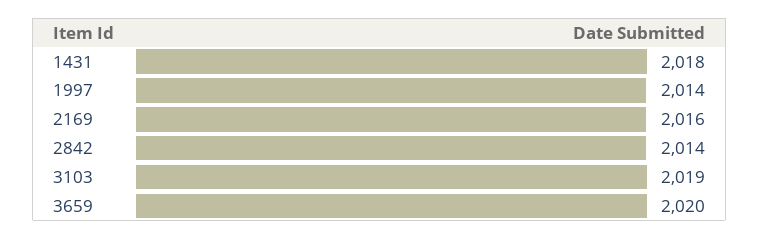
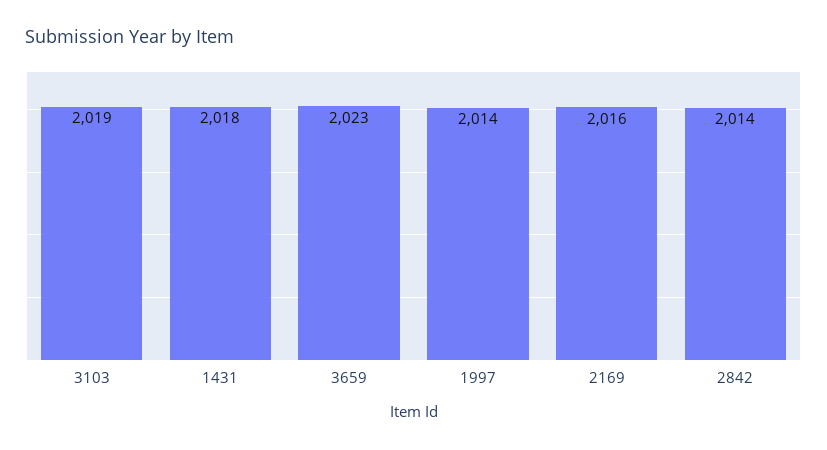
3659: 2020 -> 2023

